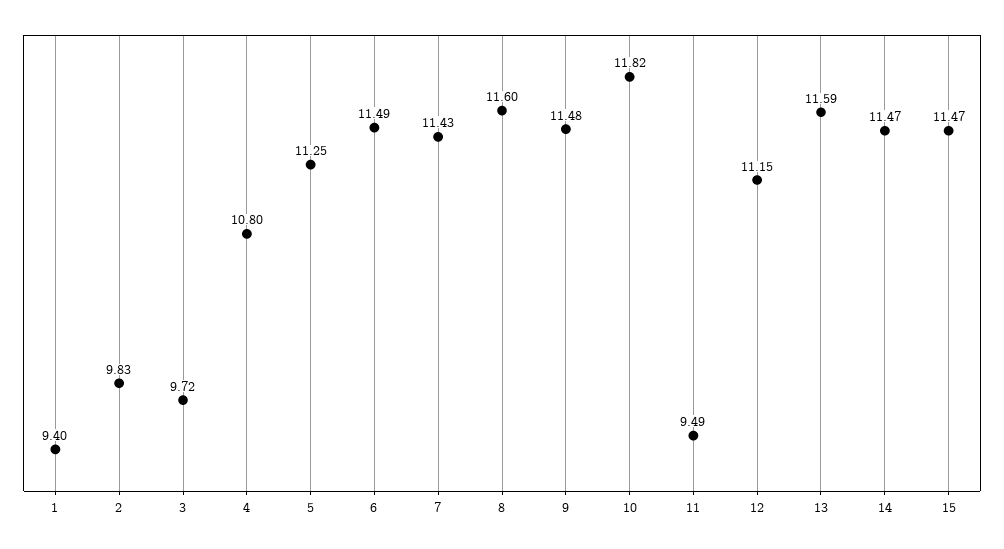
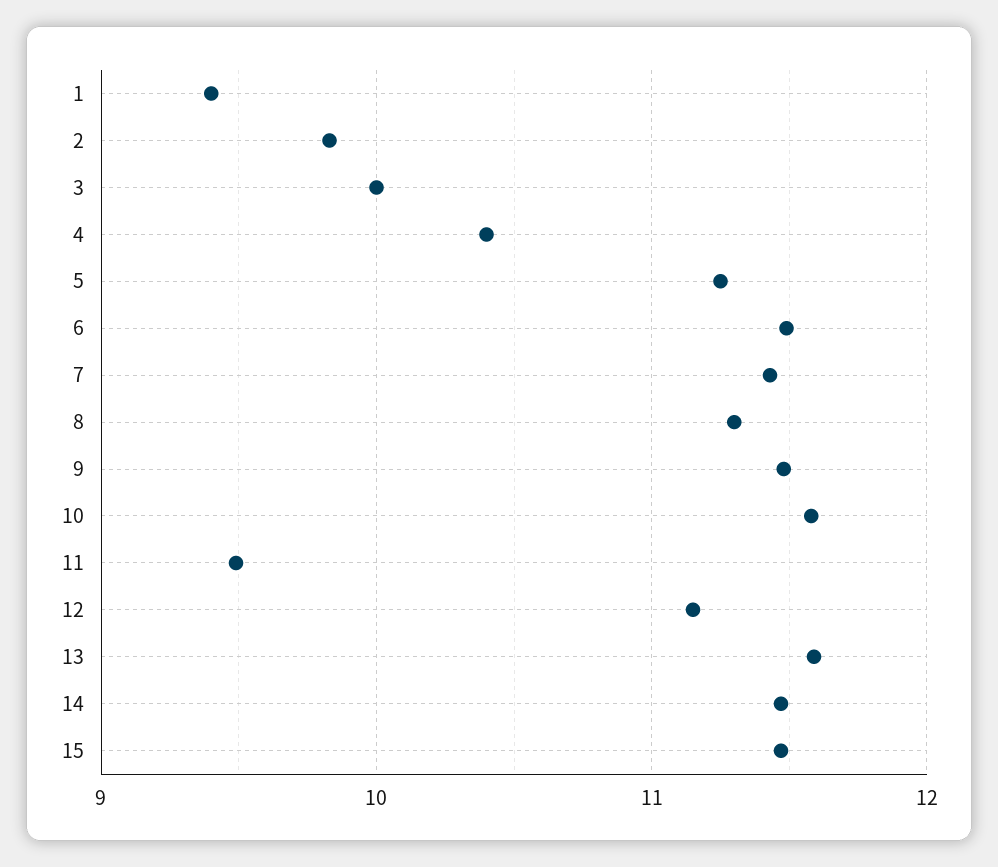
3: 9.72 -> 10
4: 10.8 -> 10.4
8: 11.6 -> 11.3
10: 11.82 -> 11.6

